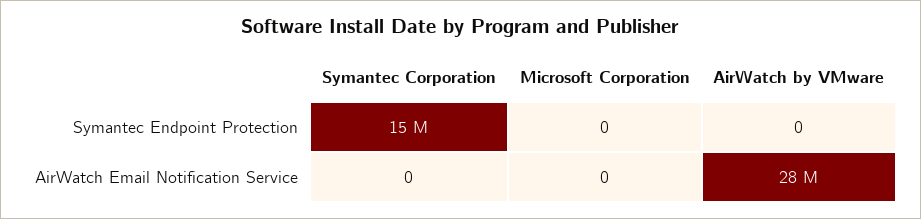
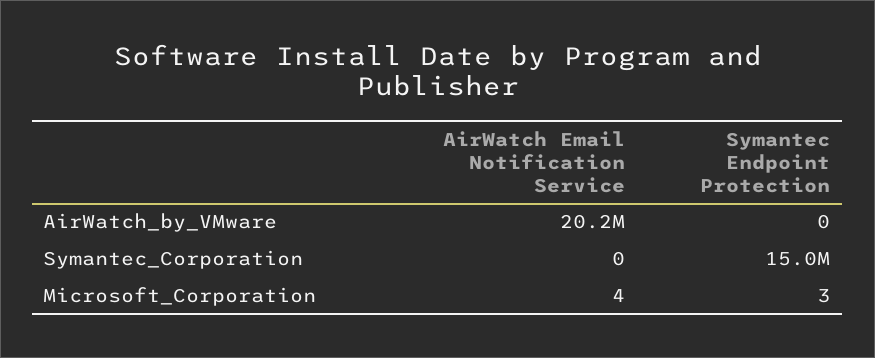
Microsoft Corporation, Symantec Endpoint Protection: 0 -> 3
Microsoft Corporation, AirWatch Email Notification Service: 0 -> 4
AirWatch by VMware, AirWatch Email Notification Service: 28000000 -> 20200000

